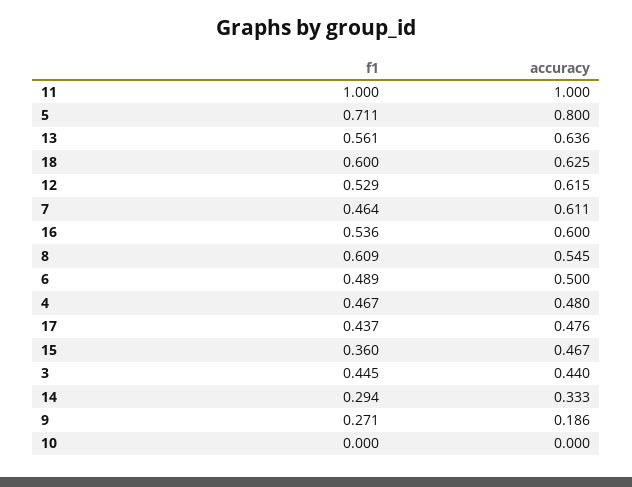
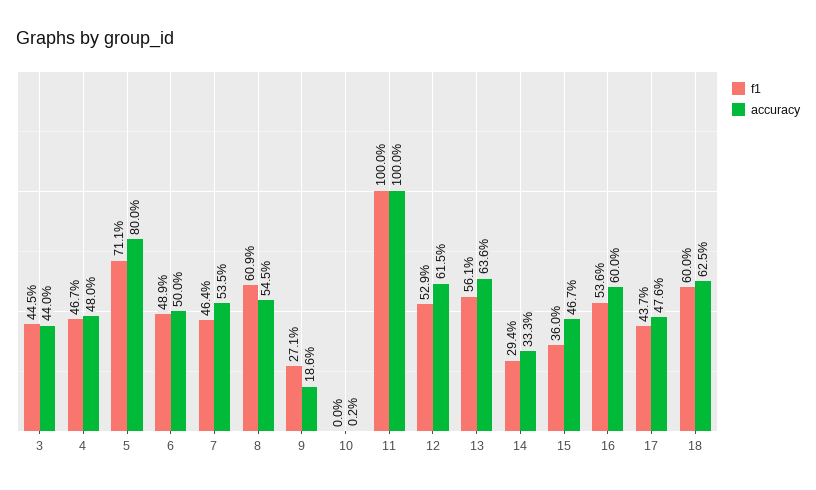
accuracy, 7: 0.611 -> 0.535
accuracy, 10: 0 -> 0.002

